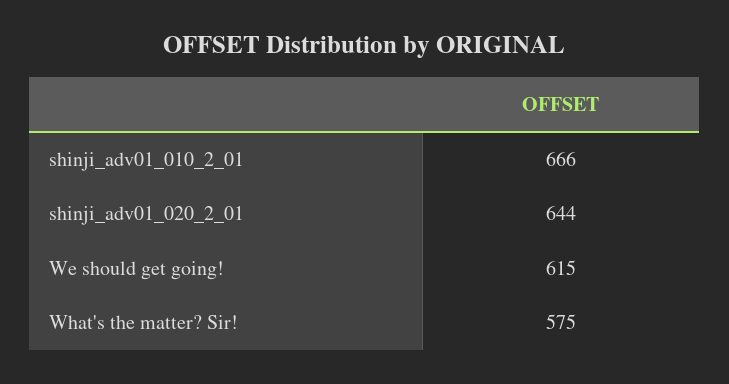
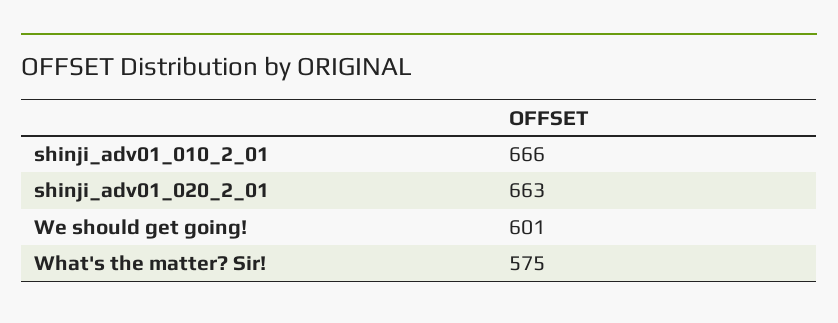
shinji_adv01_020_2_01: 644 -> 663
We should get going!: 615 -> 601

